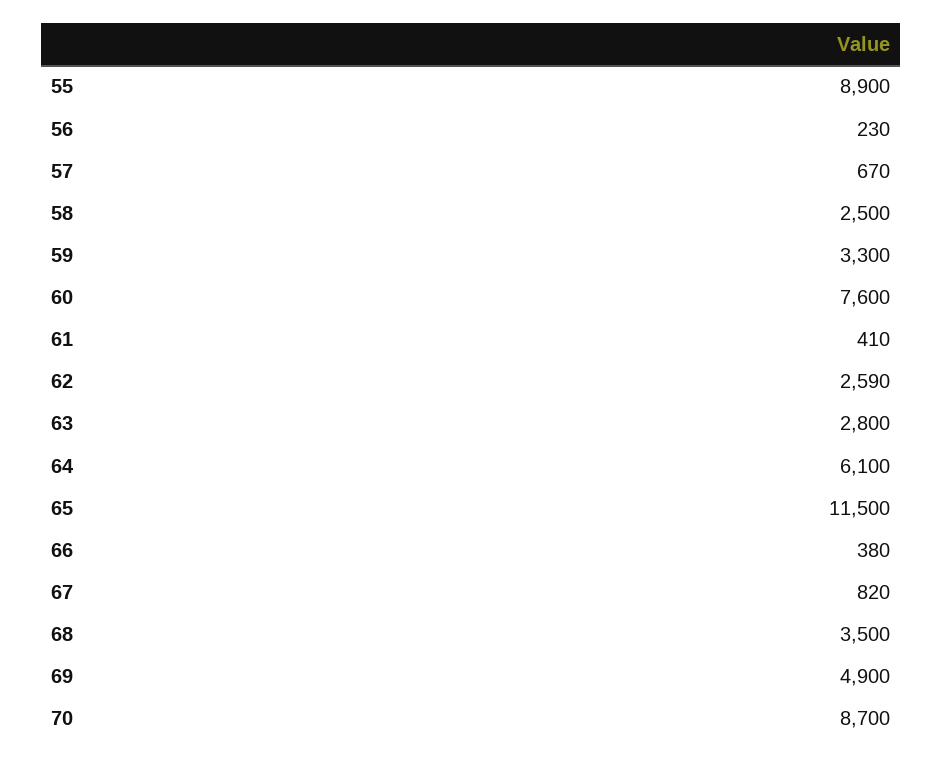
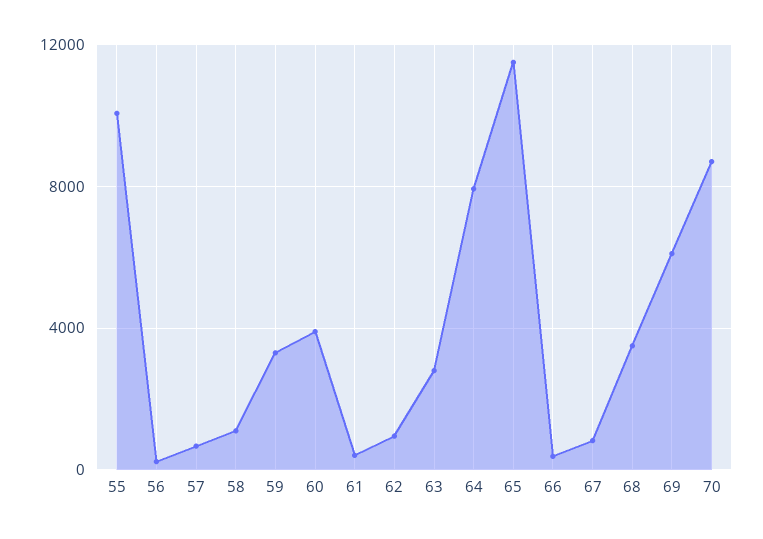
55: 8900 -> 10000
58: 2500 -> 1000
60: 7600 -> 4000
62: 2590 -> 1000
64: 6100 -> 8000
69: 4900 -> 6000

